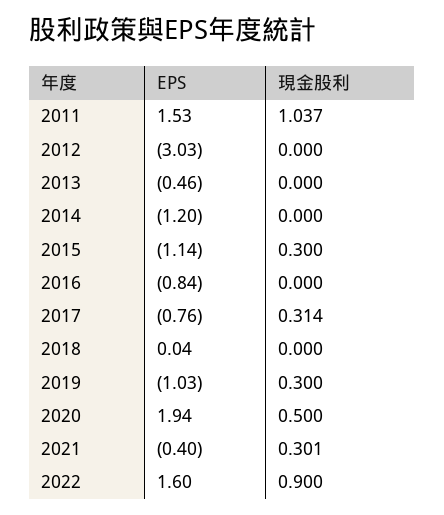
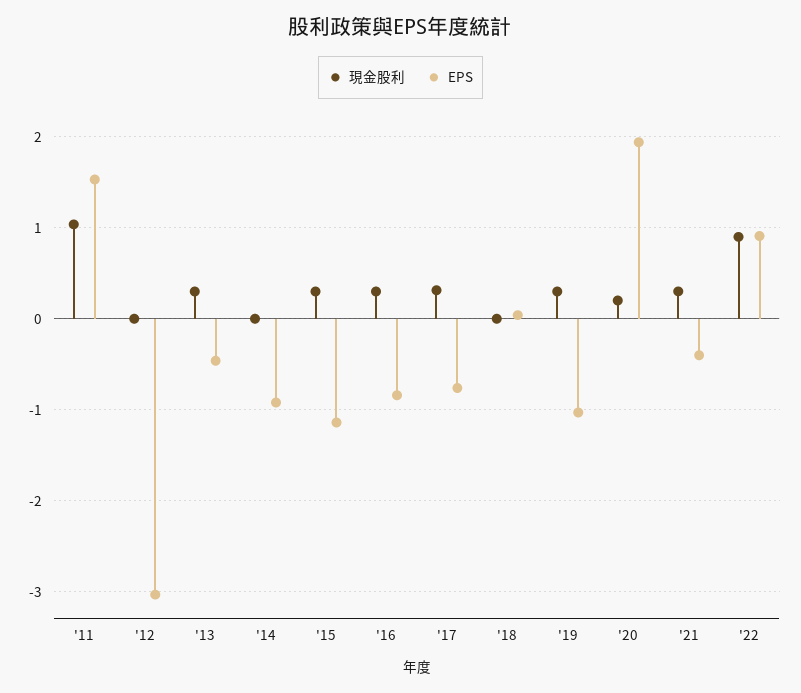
現金股利, 2013: 0 -> 0.3
EPS, 2014: -1.2 -> -0.9
現金股利, 2016: 0 -> 0.3
現金股利, 2020: 0.5 -> 0.2
EPS, 2022: 1.6 -> 0.9

